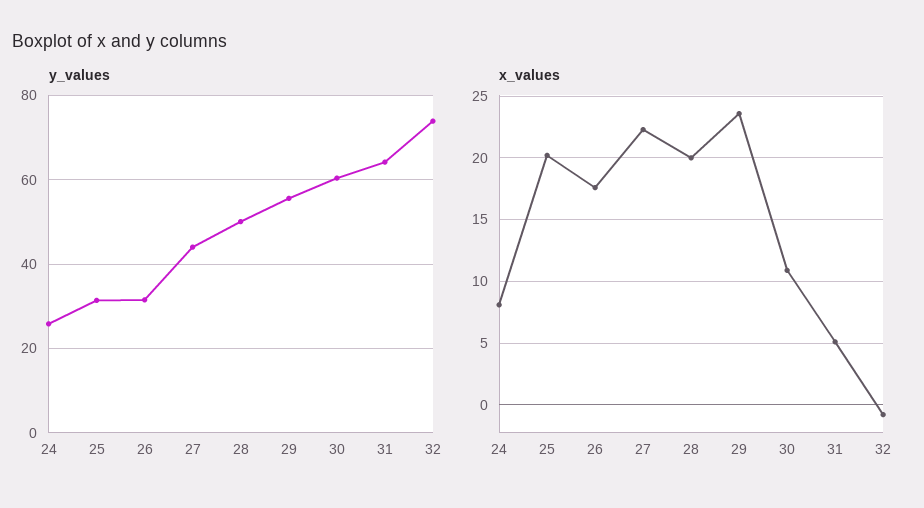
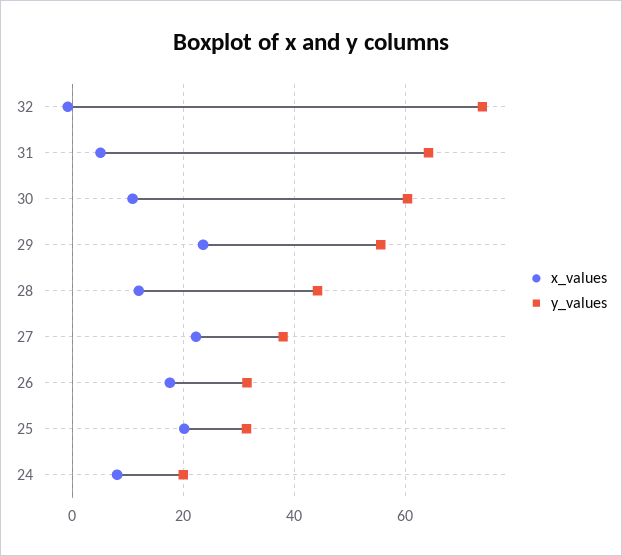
y_values, 24: 26 -> 20
y_values, 27: 44 -> 38
y_values, 28: 50 -> 44
x_values, 28: 20 -> 12

